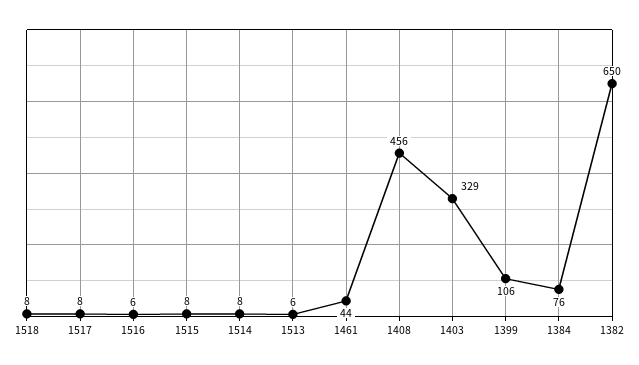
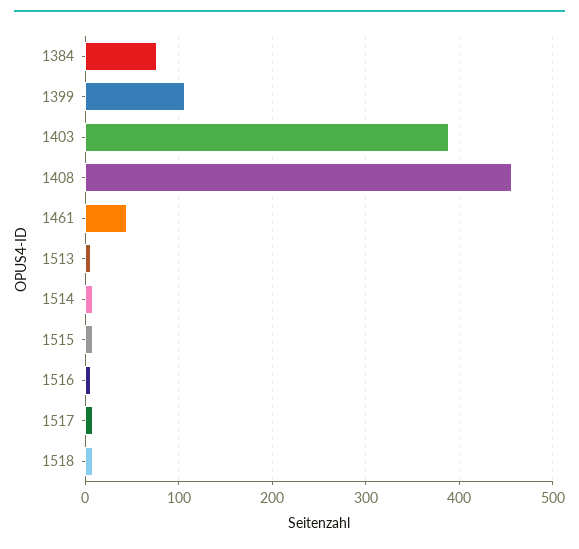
1403: 329 -> 390
1382: 650 -> none

